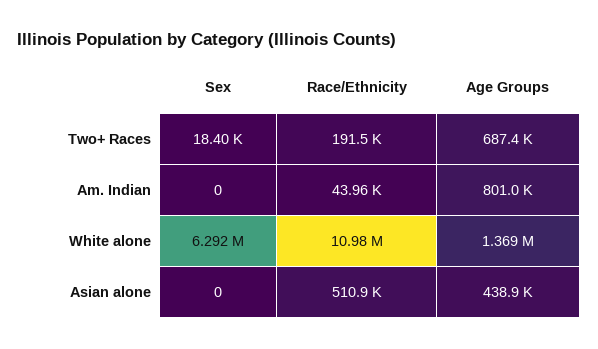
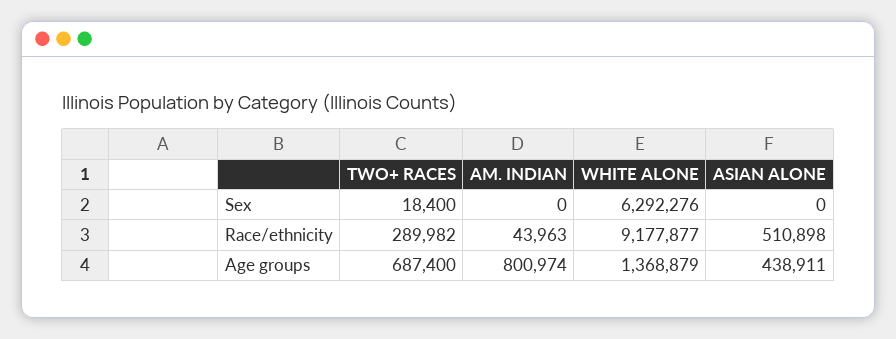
Race/Ethnicity, Two+ Races: 191500 -> 289982
Race/Ethnicity, White alone: 10980000 -> 9177877

